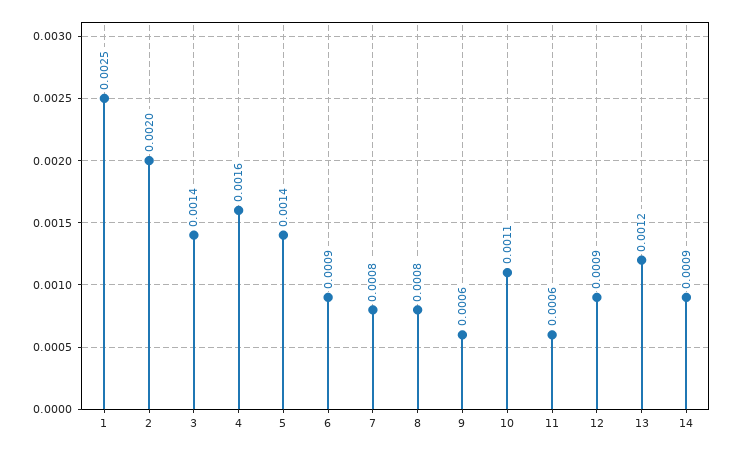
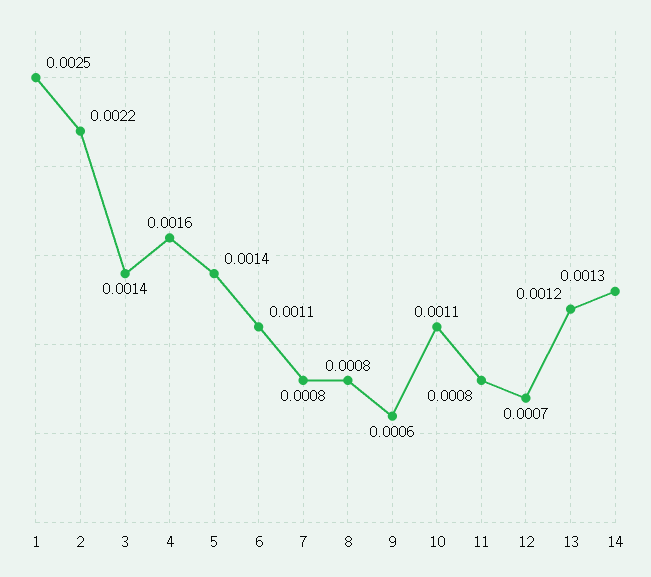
2: 0.002 -> 0.0022
6: 0.0009 -> 0.0011
11: 0.0006 -> 0.0008
12: 0.0009 -> 0.0007
14: 0.0009 -> 0.0013

